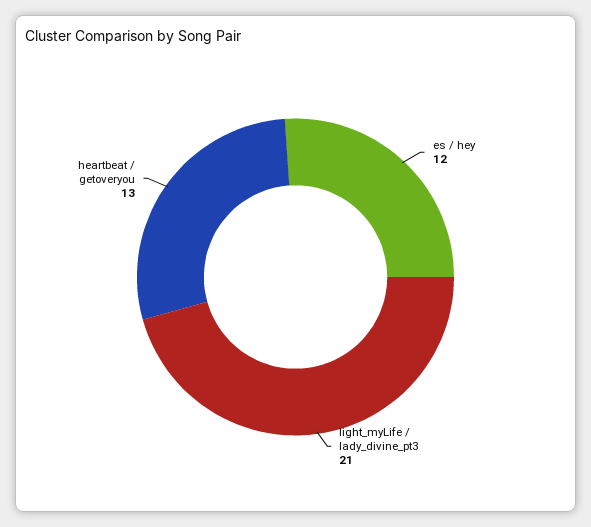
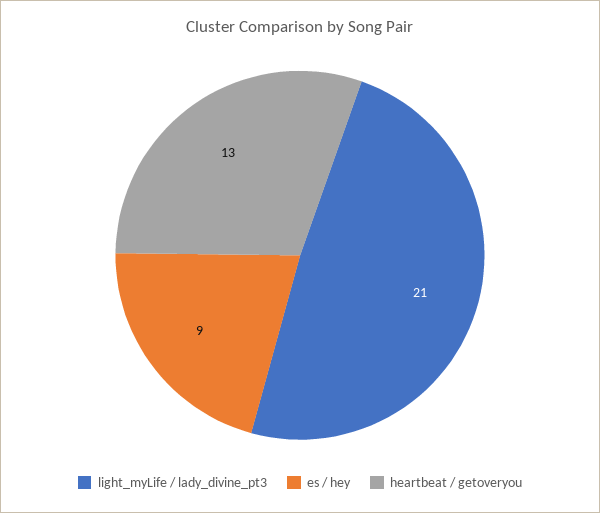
es / hey: 12 -> 9

